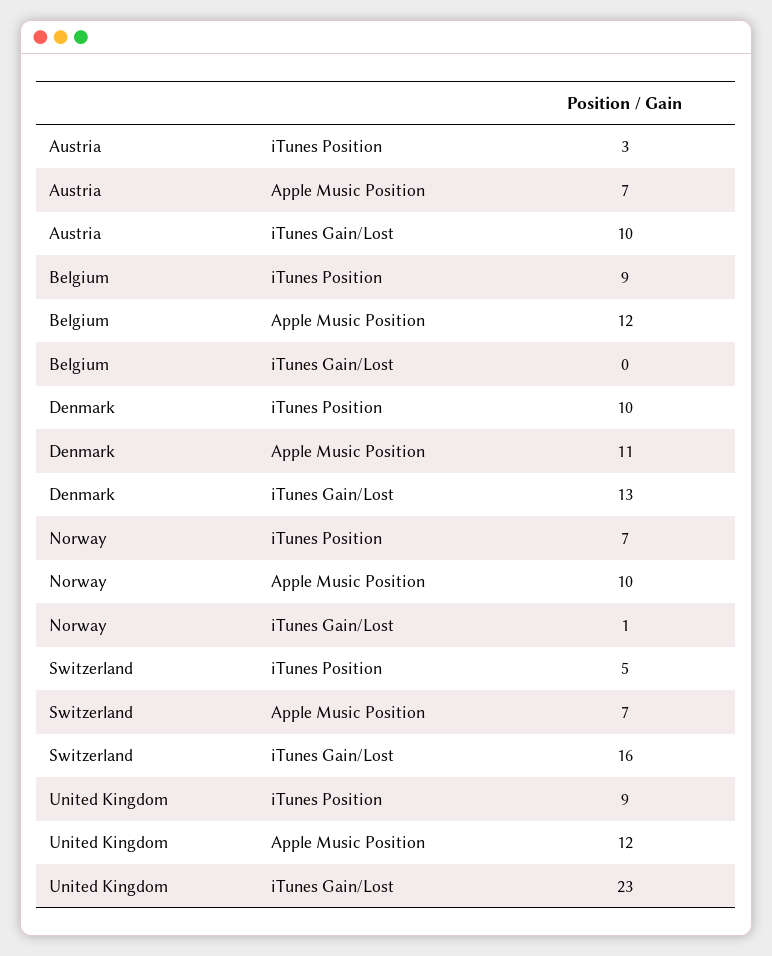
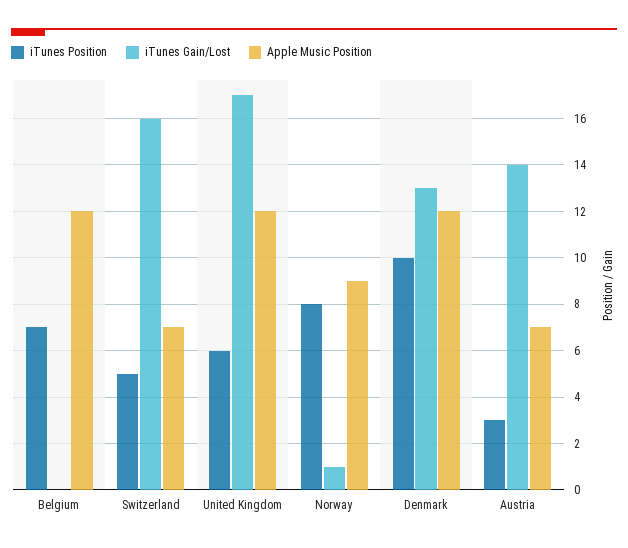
iTunes Gain/Lost, Austria: 10 -> 14
iTunes Position, Belgium: 9 -> 7
Apple Music Position, Denmark: 11 -> 12
iTunes Position, Norway: 7 -> 8
Apple Music Position, Norway: 10 -> 9
iTunes Position, United Kingdom: 9 -> 6
iTunes Gain/Lost, United Kingdom: 23 -> 17

